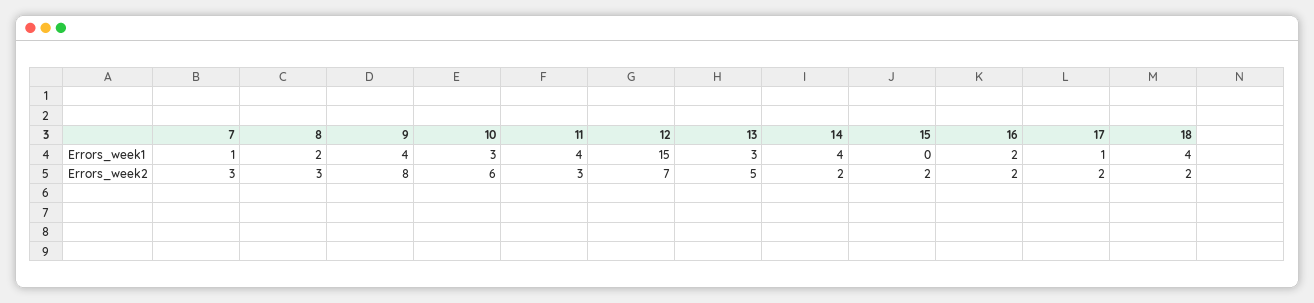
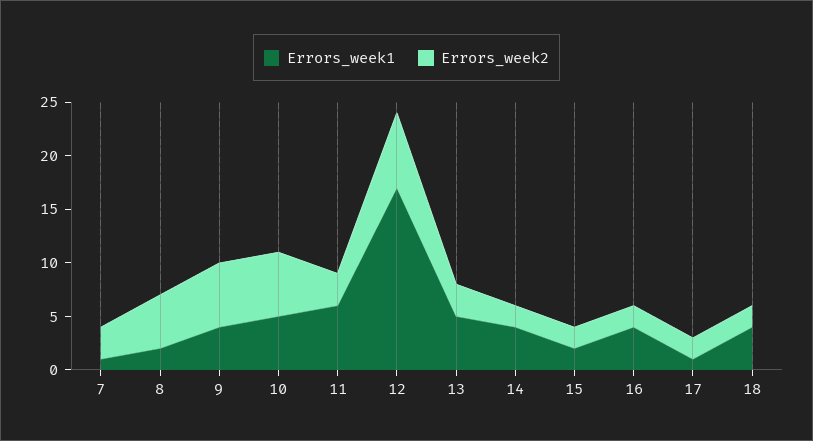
Errors_week1, 10: 3 -> 5
Errors_week1, 11: 4 -> 6
Errors_week1, 12: 15 -> 17
Errors_week1, 13: 3 -> 5
Errors_week1, 15: 0 -> 2
Errors_week1, 16: 2 -> 4
Errors_week2, 8: 3 -> 5
Errors_week2, 9: 8 -> 6
Errors_week2, 13: 5 -> 3

